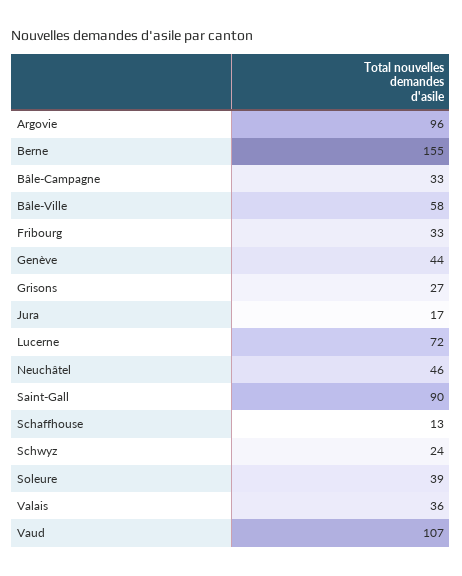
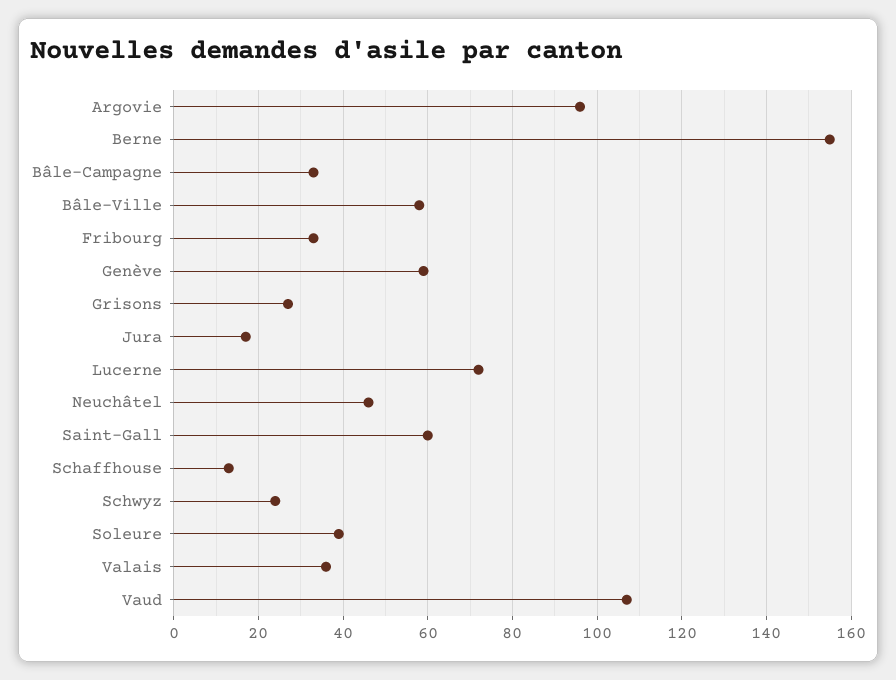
Genève: 44 -> 60
Saint-Gall: 90 -> 60

